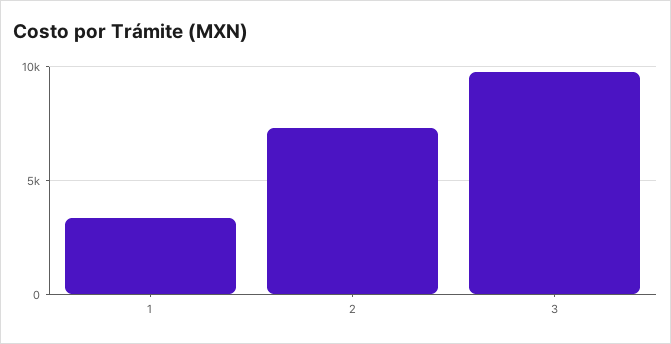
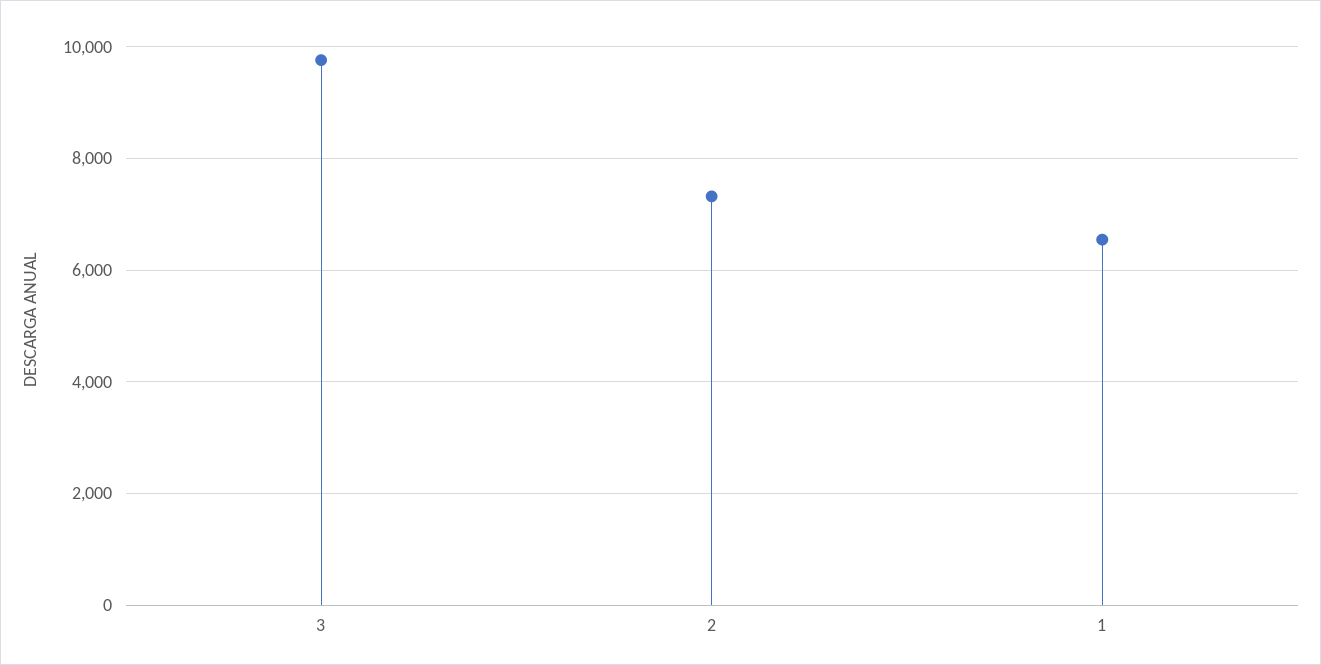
1: 3500 -> 6600

